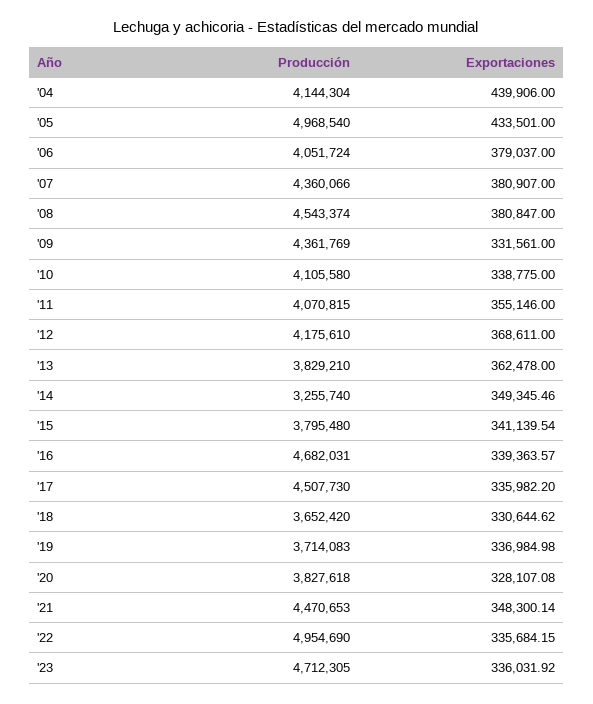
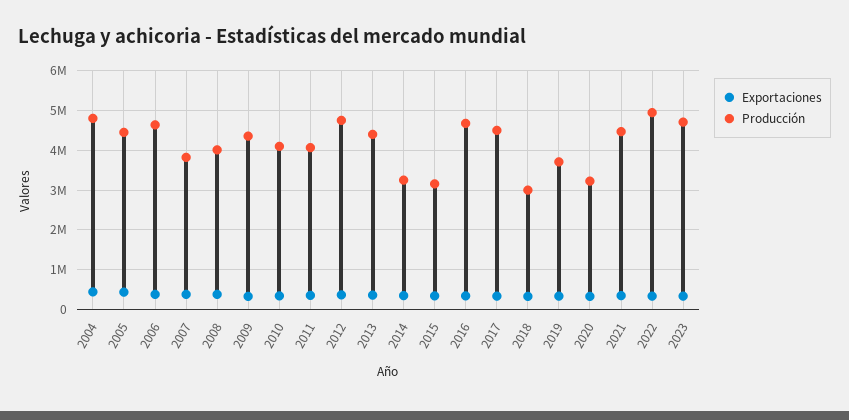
Producción, '04: 4144304 -> 4800000
Producción, '05: 4968540 -> 4400000
Producción, '06: 4051724 -> 4600000
Producción, '07: 4360066 -> 3800000
Producción, '08: 4543374 -> 4000000
Producción, '12: 4175610 -> 4800000
Producción, '13: 3829210 -> 4400000
Producción, '15: 3795480 -> 3200000
Producción, '18: 3652420 -> 3000000
Producción, '20: 3827618 -> 3200000

